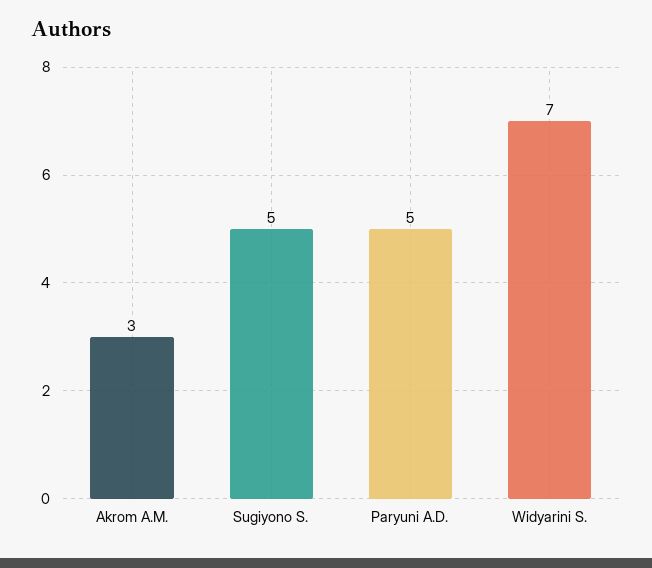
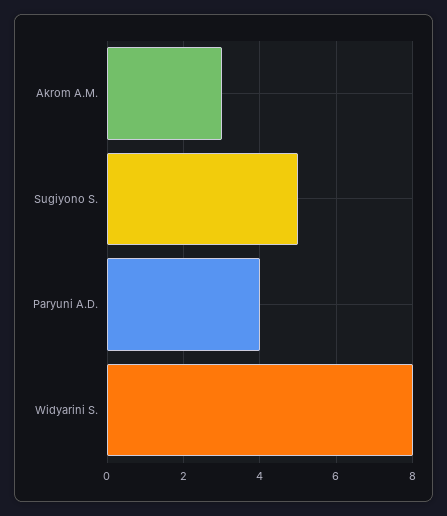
Paryuni A.D.: 5 -> 4
Widyarini S.: 7 -> 8

